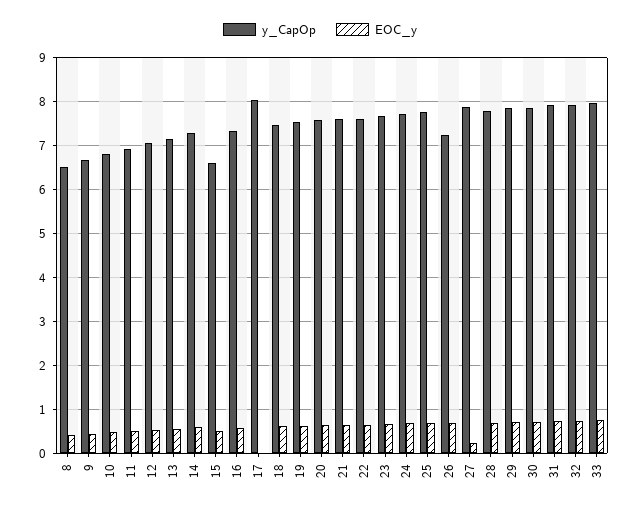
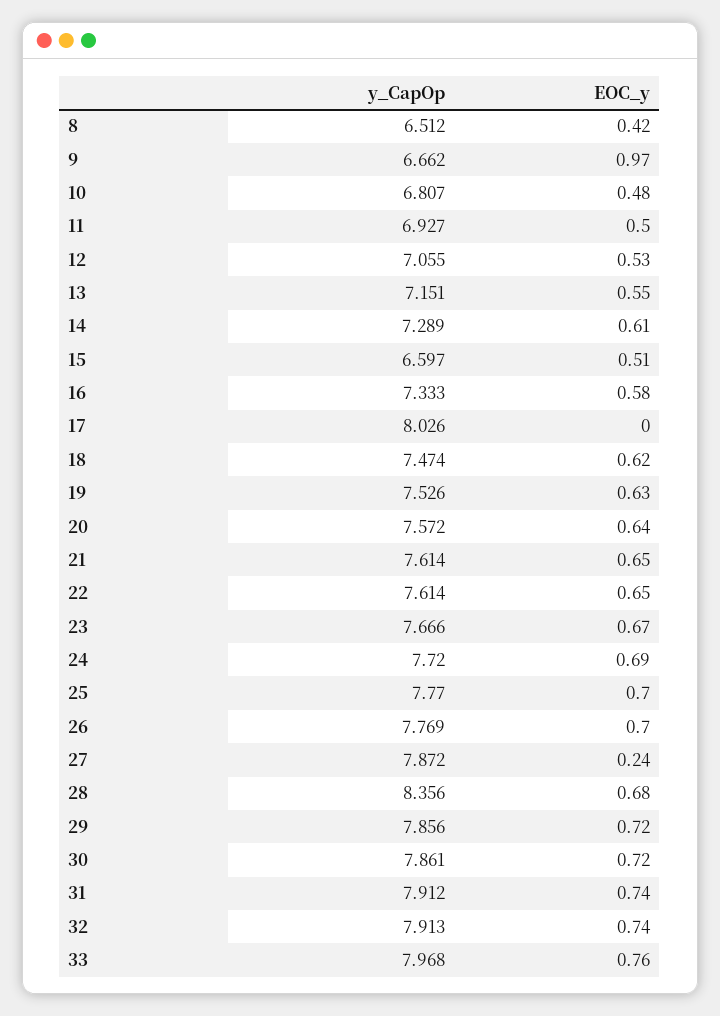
EOC_y, 9: 0.4 -> 0.97
y_CapOp, 26: 7.2 -> 7.769
y_CapOp, 28: 7.8 -> 8.356

